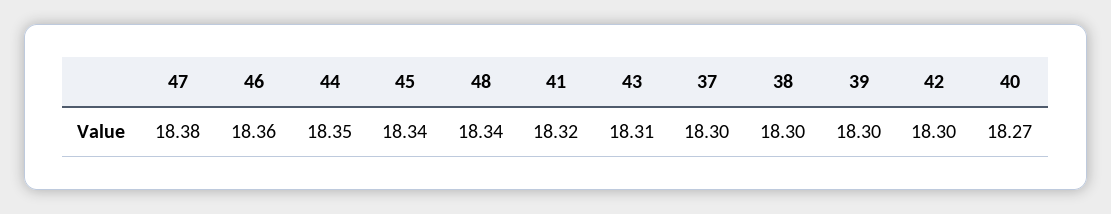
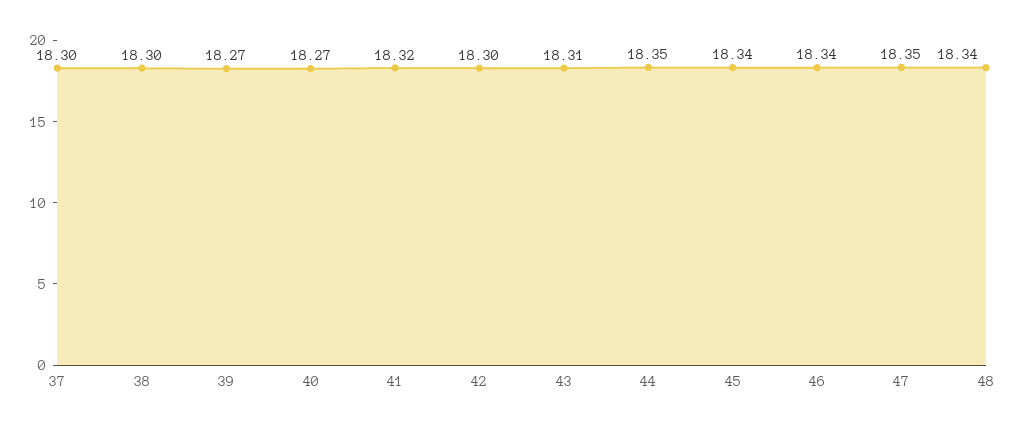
47: 18.38 -> 18.35
46: 18.36 -> 18.34
39: 18.3 -> 18.27

